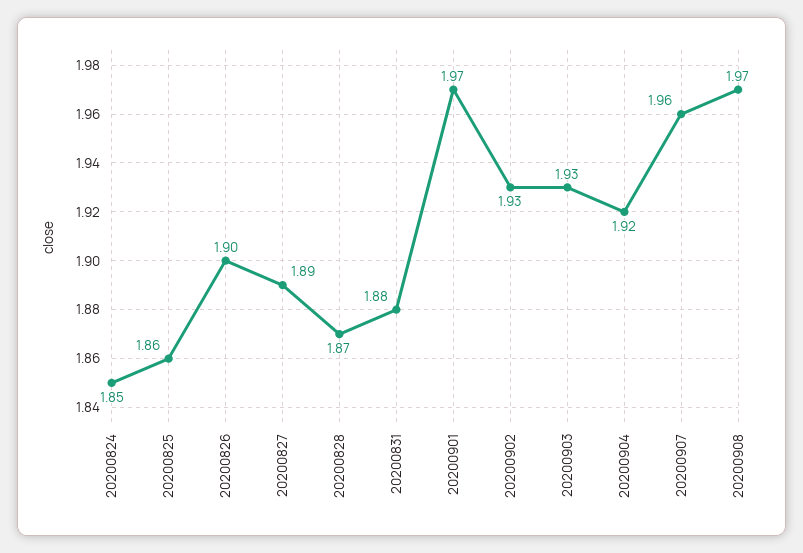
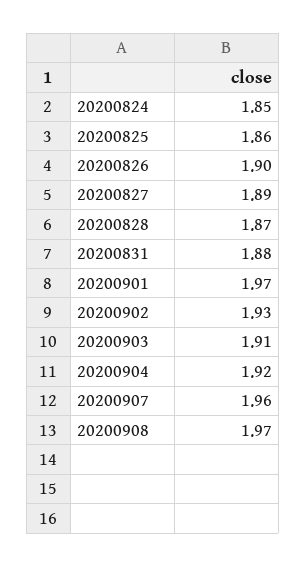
20200903: 1.93 -> 1.91

